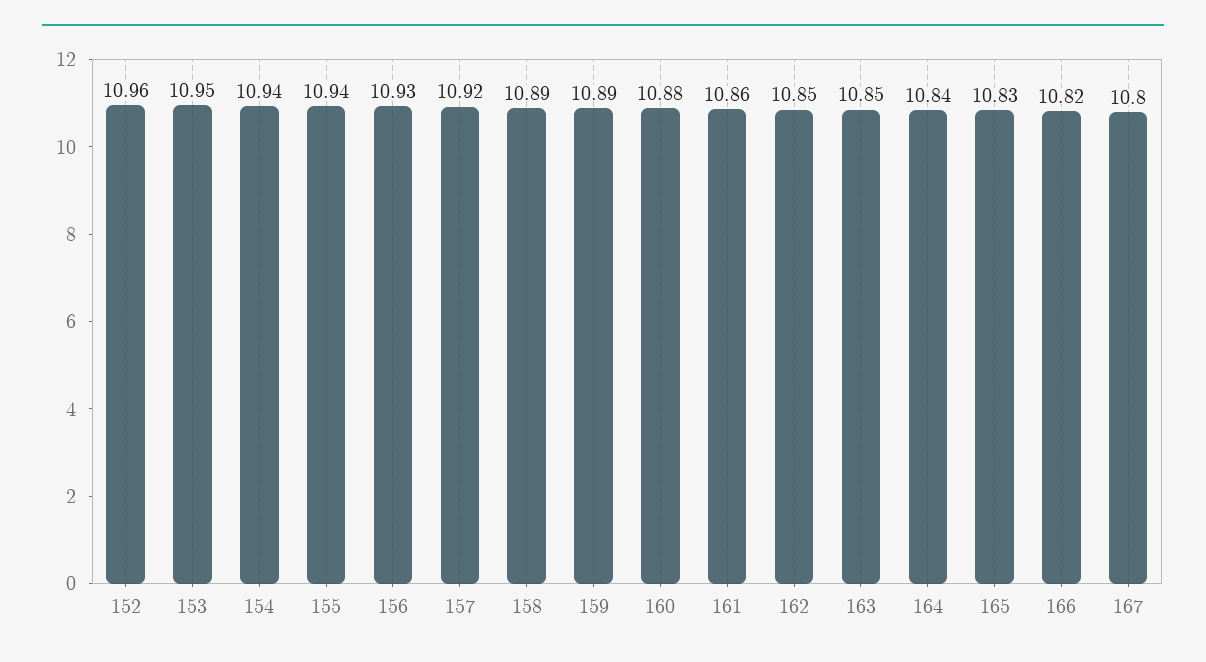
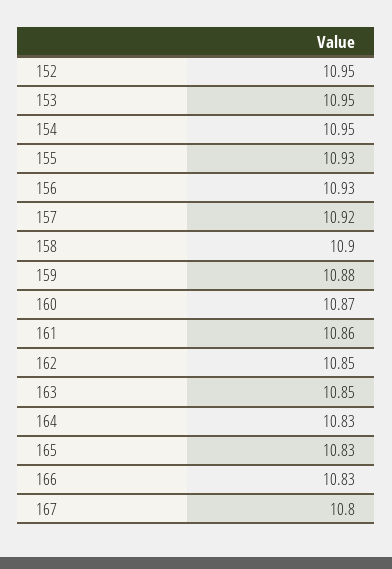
152: 10.96 -> 10.95
154: 10.94 -> 10.95
155: 10.94 -> 10.93
158: 10.89 -> 10.9
159: 10.89 -> 10.88
160: 10.88 -> 10.87
164: 10.84 -> 10.83
166: 10.82 -> 10.83

